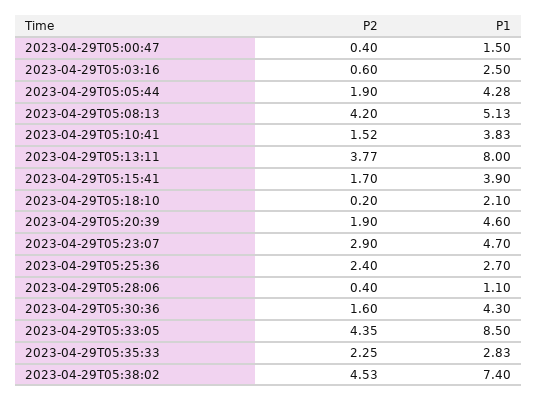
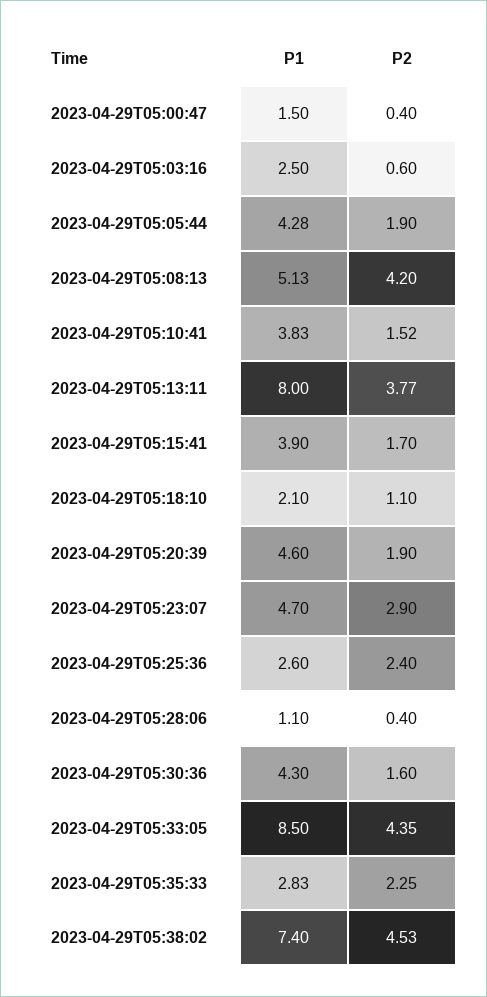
P2, 2023-04-29T05:18:10: 0.2 -> 1.1
P1, 2023-04-29T05:25:36: 2.7 -> 2.6

